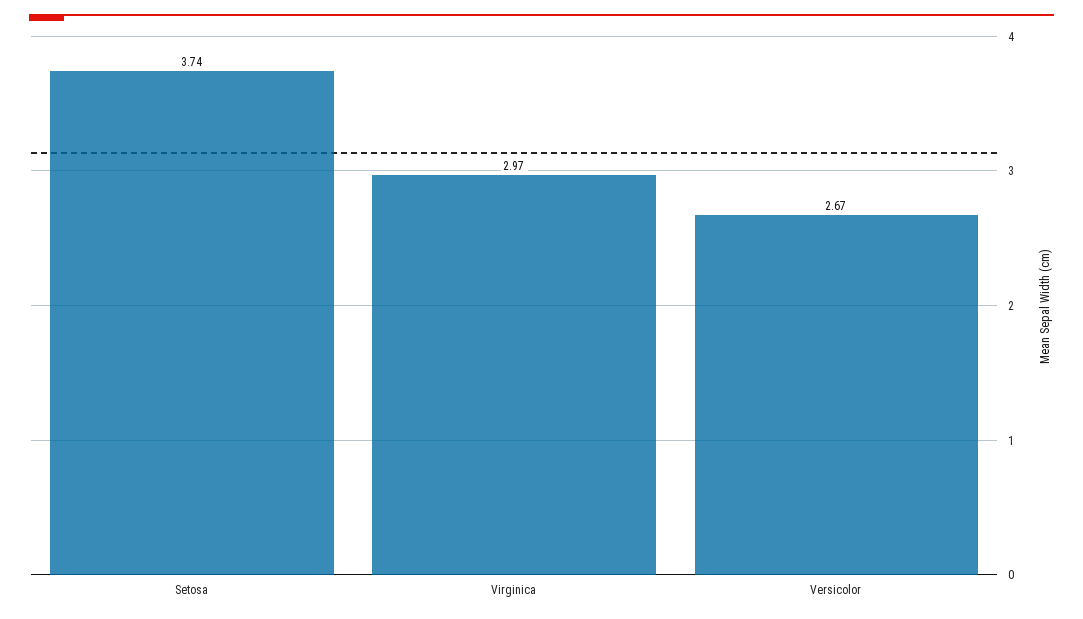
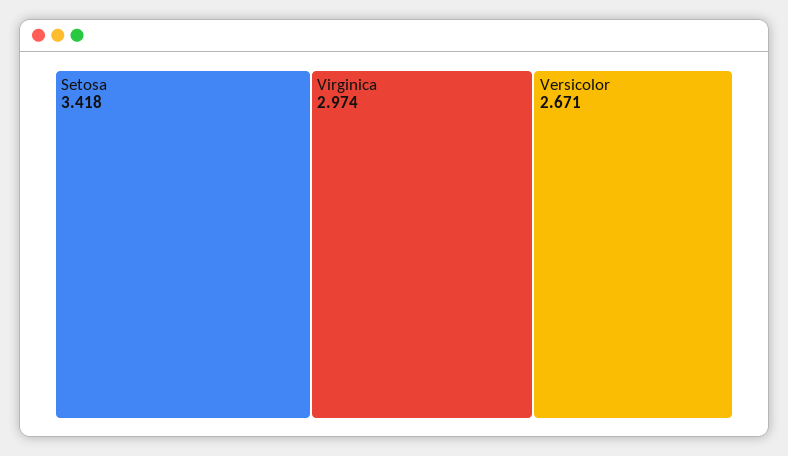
Setosa: 3.74 -> 3.418

